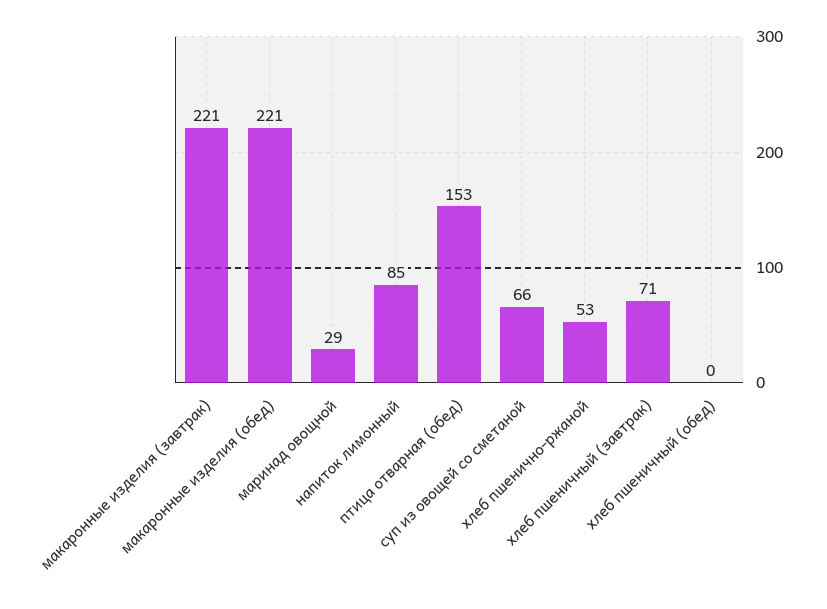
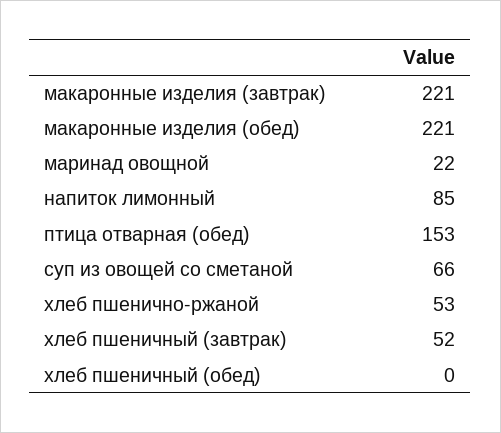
маринад овощной: 29 -> 22
хлеб пшеничный (завтрак): 71 -> 52

